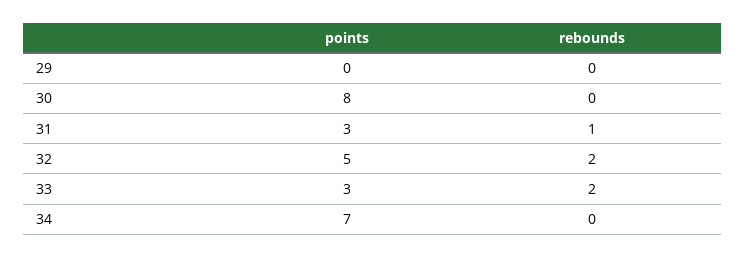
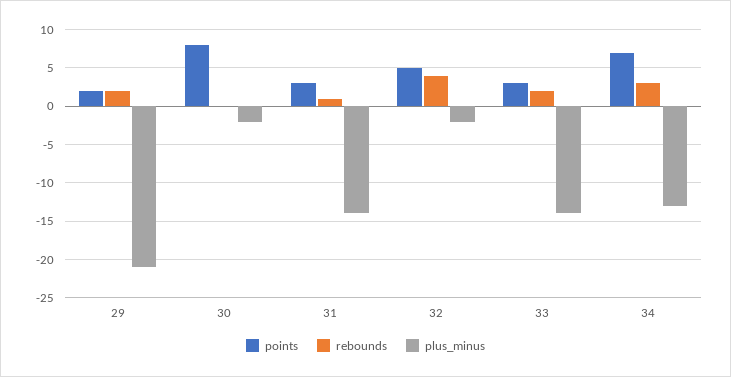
points, 29: 0 -> 2
rebounds, 29: 0 -> 2
rebounds, 32: 2 -> 4
rebounds, 34: 0 -> 3
plus_minus, 29: none -> -21
plus_minus, 30: none -> -2
plus_minus, 31: none -> -14
plus_minus, 32: none -> -2
plus_minus, 33: none -> -14
plus_minus, 34: none -> -13

